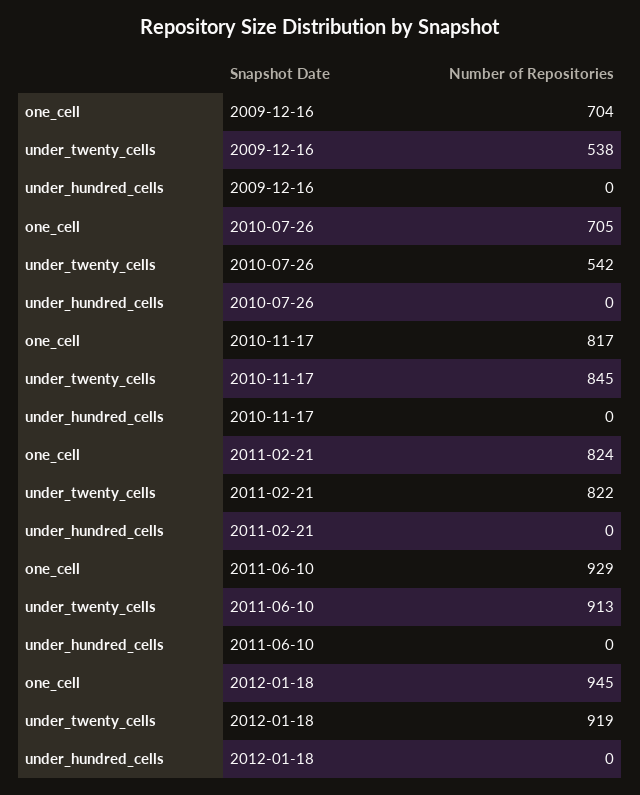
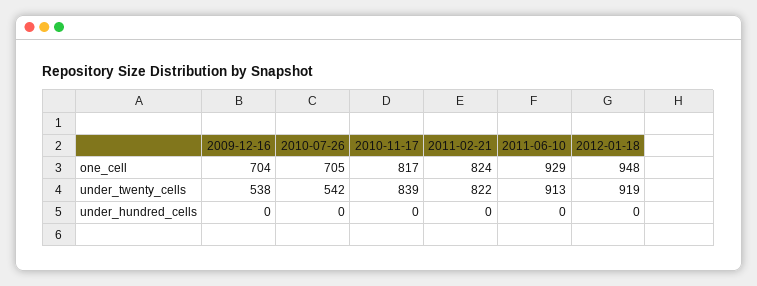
under_twenty_cells, 2010-11-17: 845 -> 839
one_cell, 2012-01-18: 945 -> 948

